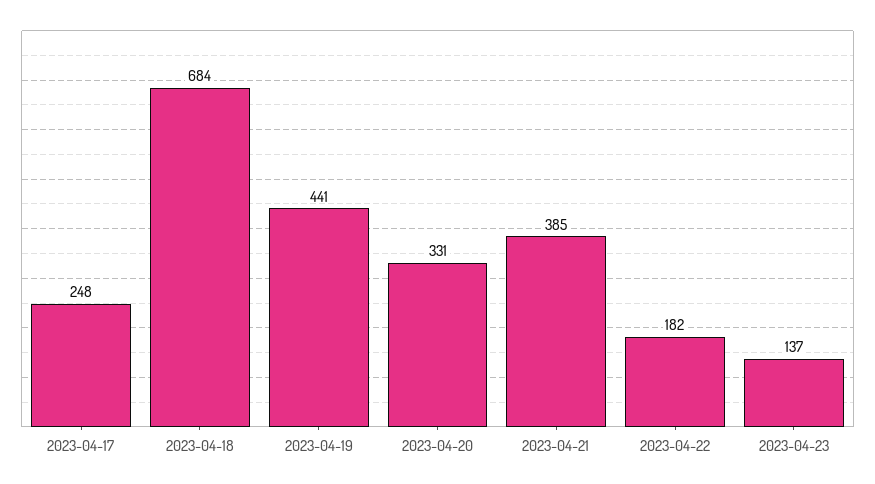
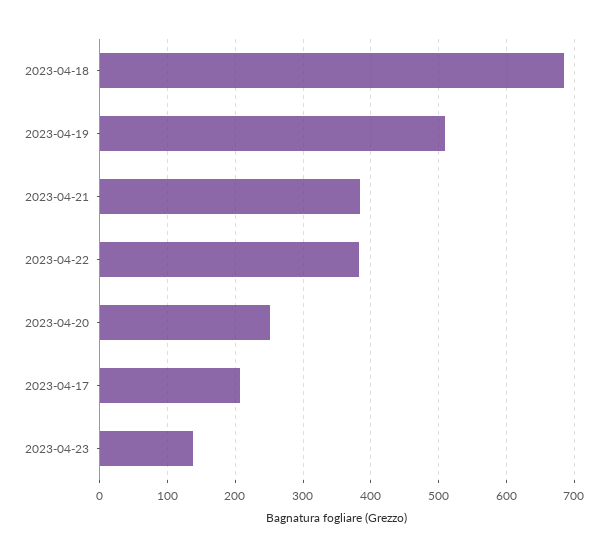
2023-04-17: 248 -> 210
2023-04-19: 441 -> 510
2023-04-20: 331 -> 250
2023-04-22: 182 -> 380

